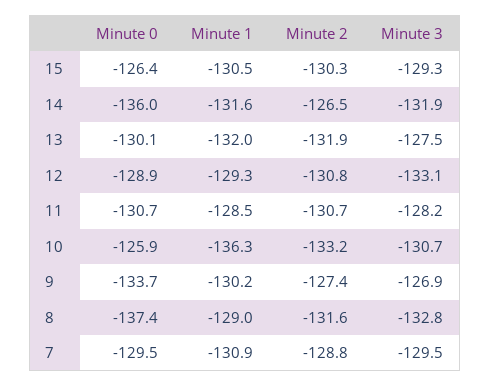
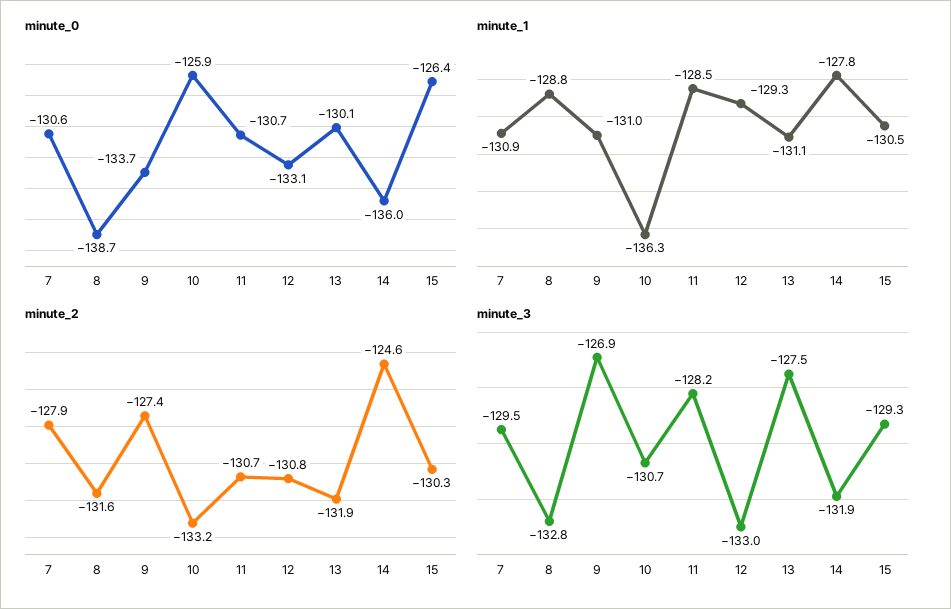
Minute 1, 14: -131.6 -> -127.8
Minute 2, 14: -126.5 -> -124.6
Minute 1, 13: -132 -> -131.1
Minute 0, 12: -128.9 -> -133.1
Minute 3, 12: -133.1 -> -133
Minute 1, 9: -130.2 -> -131
Minute 0, 8: -137.4 -> -138.7
Minute 1, 8: -129 -> -128.8
Minute 0, 7: -129.5 -> -130.6
Minute 2, 7: -128.8 -> -127.9

